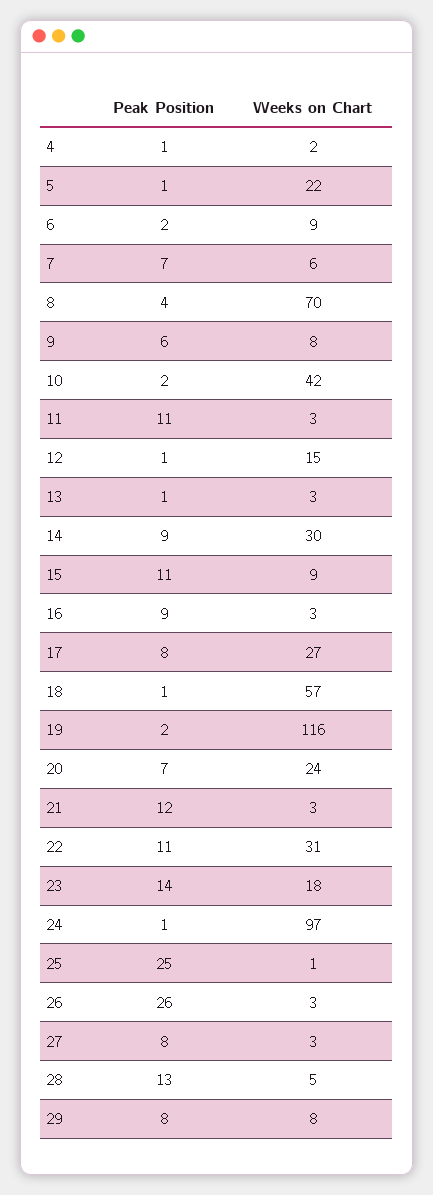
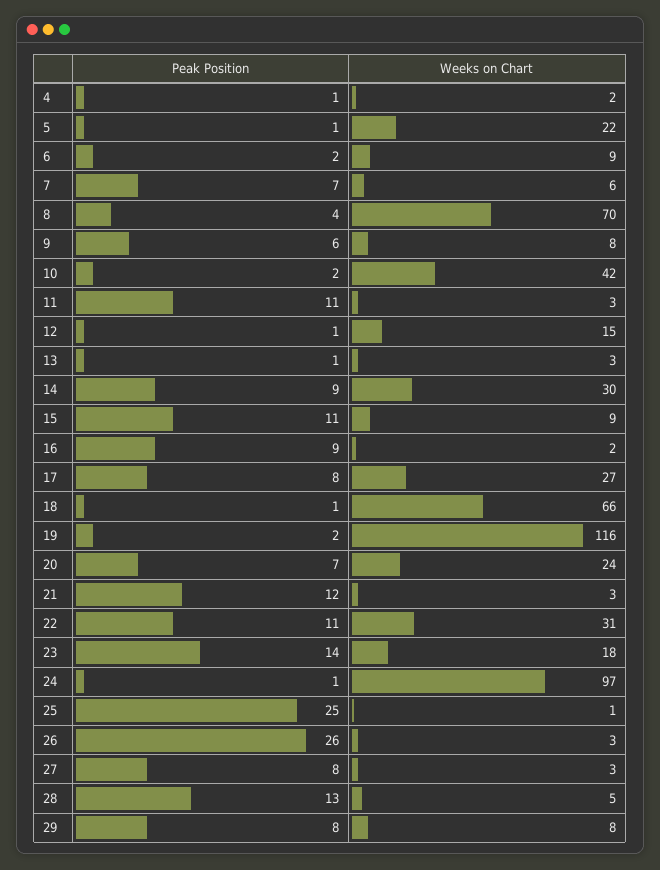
Weeks on Chart, 16: 3 -> 2
Weeks on Chart, 18: 57 -> 66

